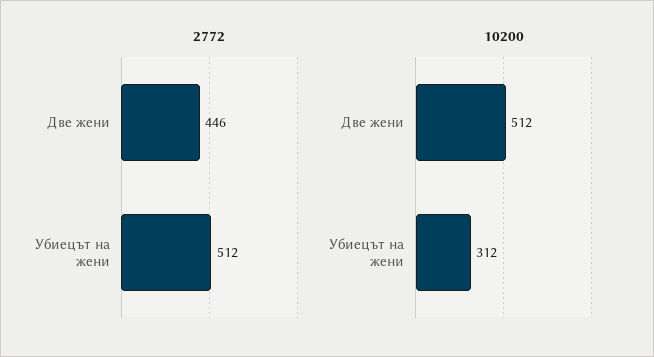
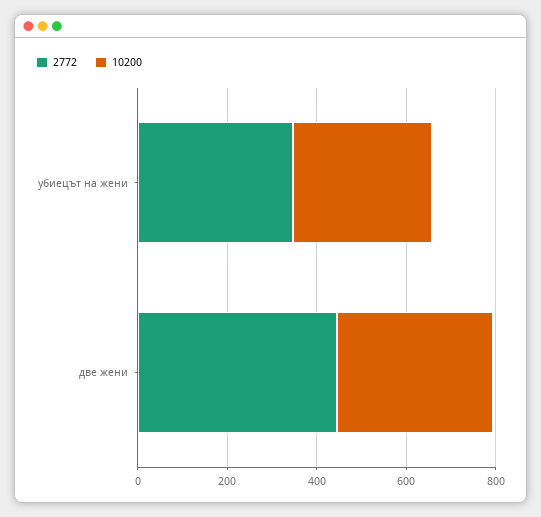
2772, Убиецът на жени: 512 -> 350
10200, Две жени: 512 -> 350

